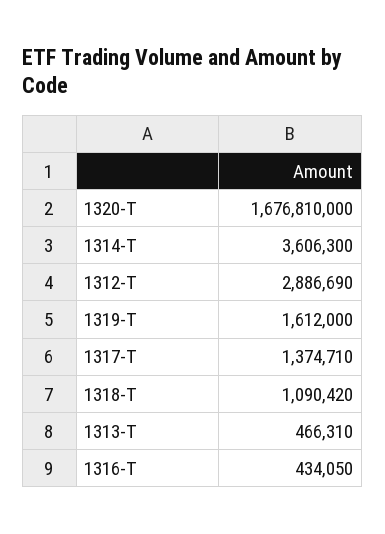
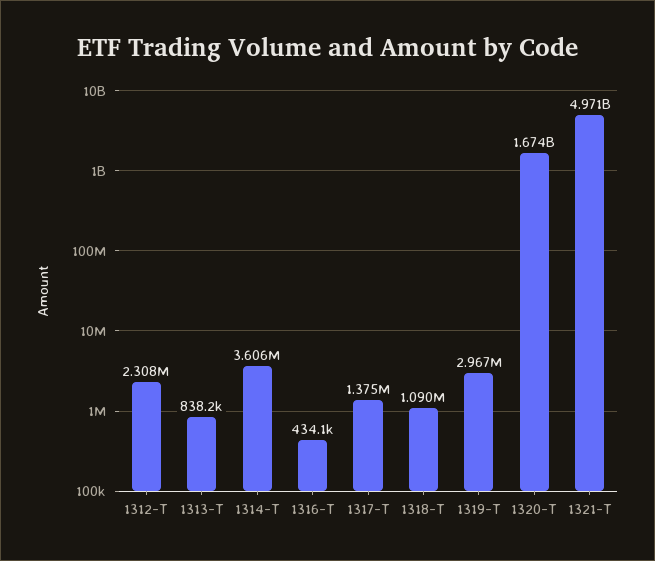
1320-T: 1676810000 -> 1674000000
1312-T: 2886690 -> 2308000
1319-T: 1612000 -> 2967000
1313-T: 466310 -> 838200
1321-T: none -> 4971000000

